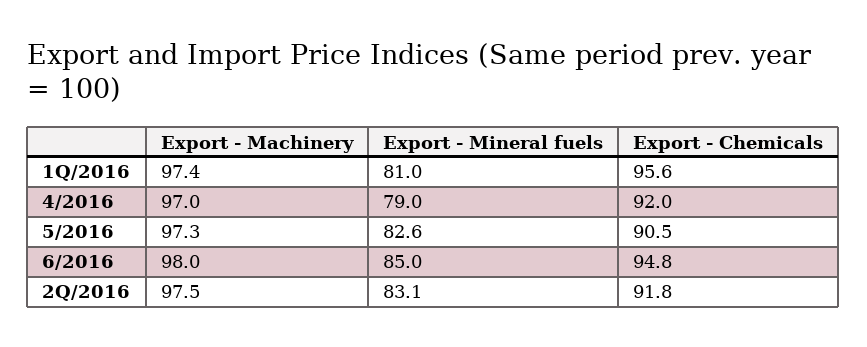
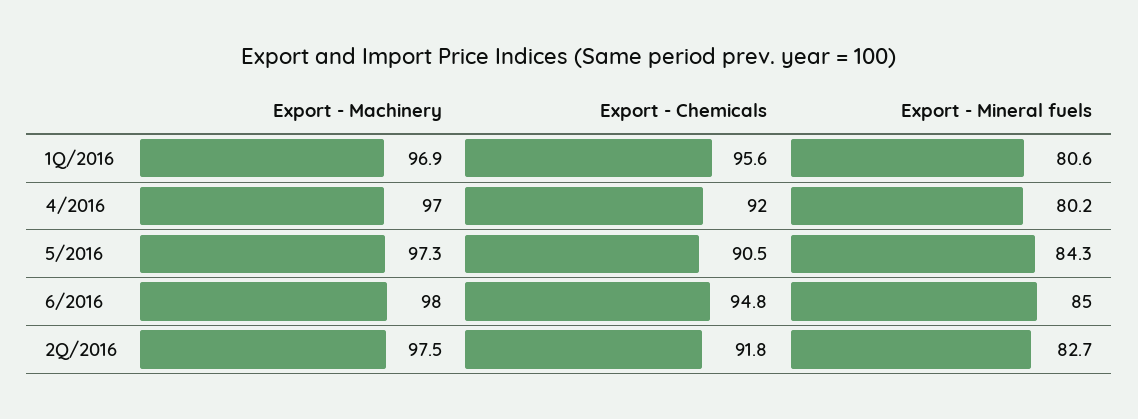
Export - Machinery, 1Q/2016: 97.4 -> 96.9
Export - Mineral fuels, 1Q/2016: 81 -> 80.6
Export - Mineral fuels, 4/2016: 79 -> 80.2
Export - Mineral fuels, 5/2016: 82.6 -> 84.3
Export - Mineral fuels, 2Q/2016: 83.1 -> 82.7

